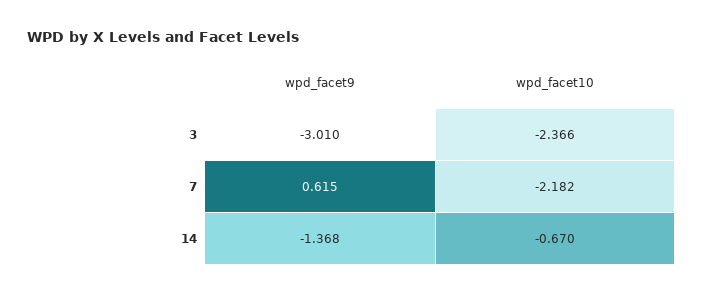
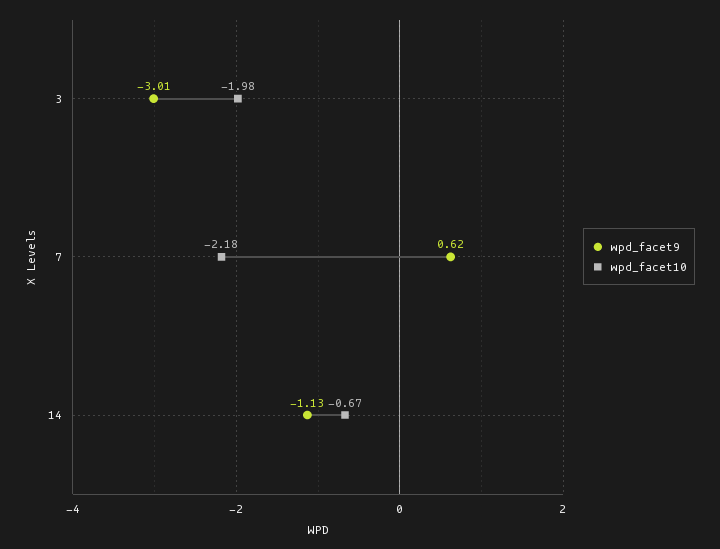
wpd_facet10, 3: -2.366 -> -1.98
wpd_facet9, 14: -1.368 -> -1.13

